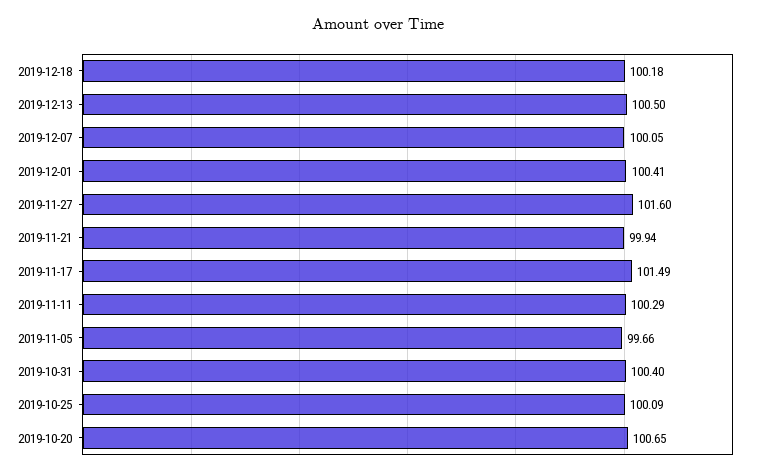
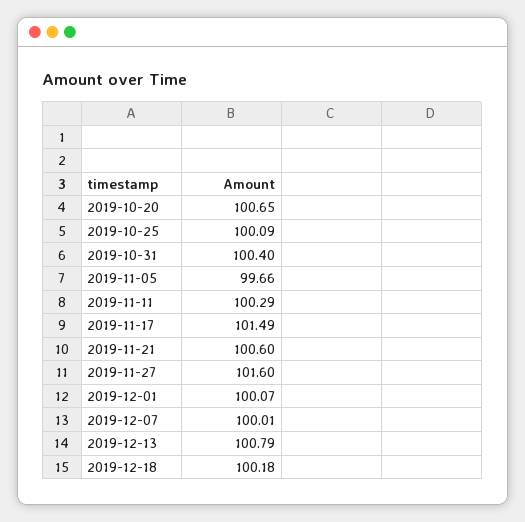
2019-12-13: 100.5 -> 100.79
2019-12-07: 100.05 -> 100.01
2019-12-01: 100.41 -> 100.07
2019-11-21: 99.94 -> 100.6

